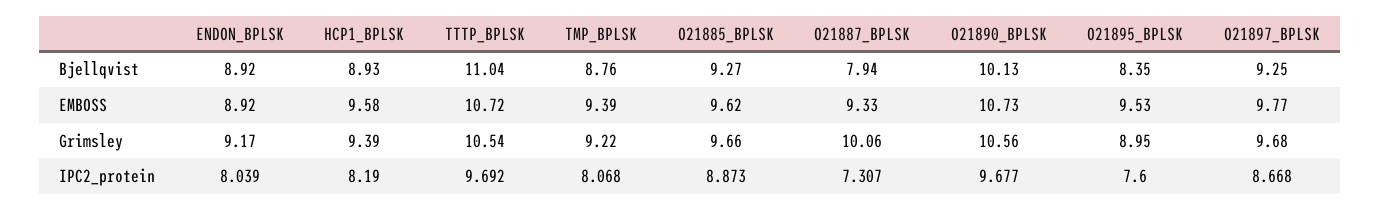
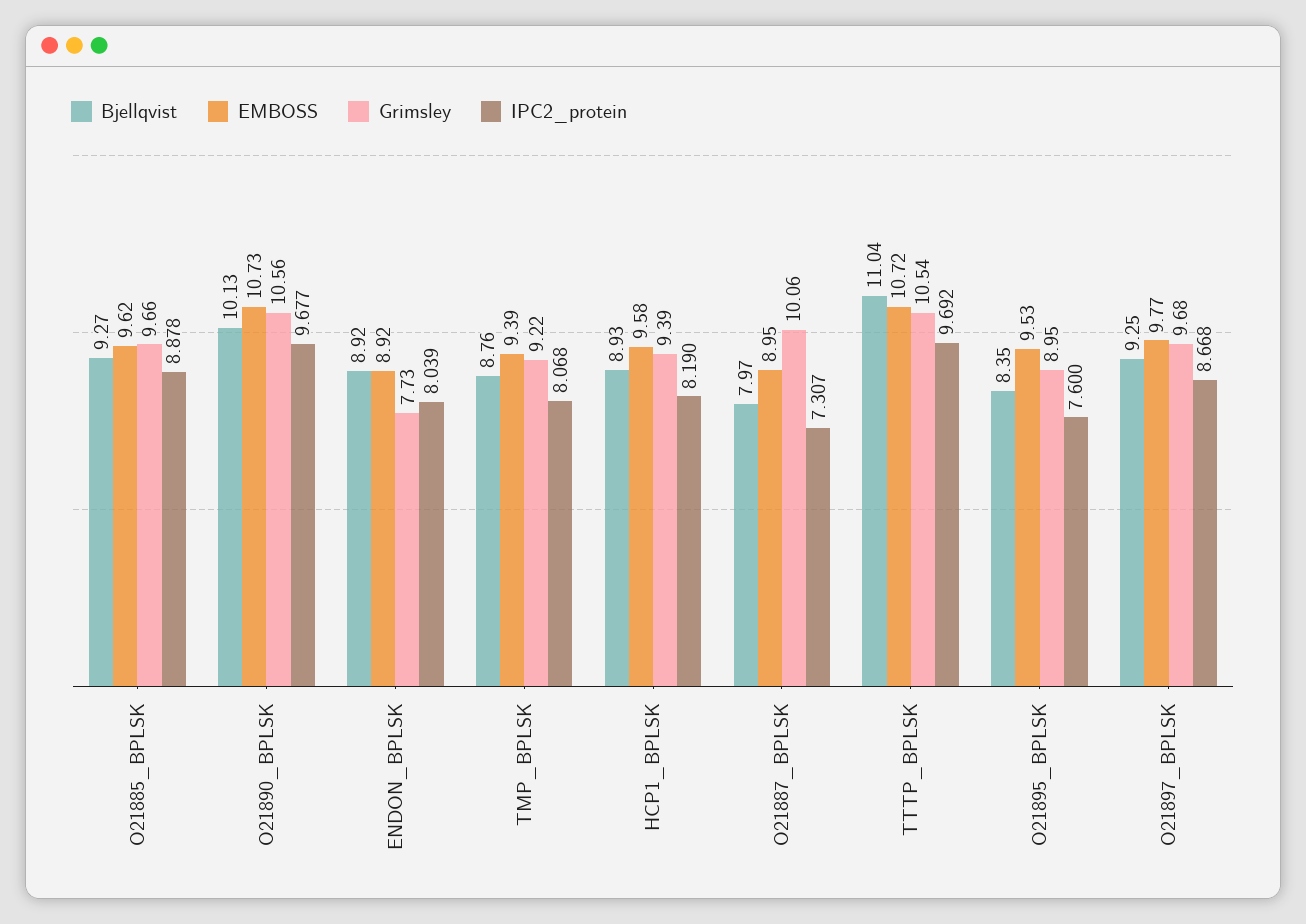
Bjellqvist, O21887_BPLSK: 7.94 -> 7.97
EMBOSS, O21887_BPLSK: 9.33 -> 8.95
Grimsley, ENDON_BPLSK: 9.17 -> 7.73
IPC2_protein, O21885_BPLSK: 8.873 -> 8.878

